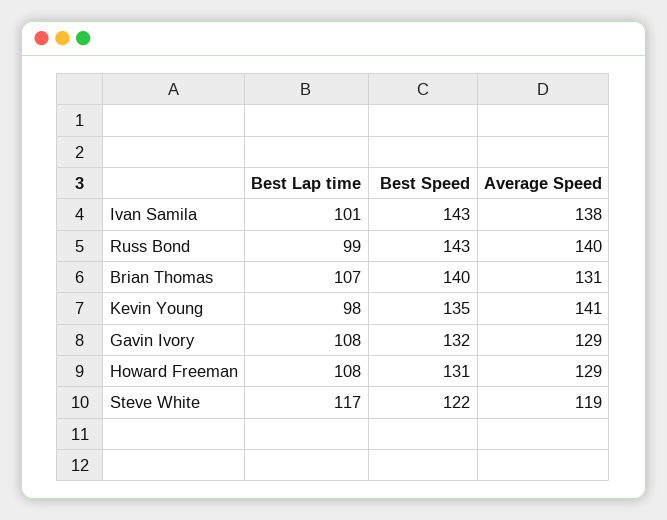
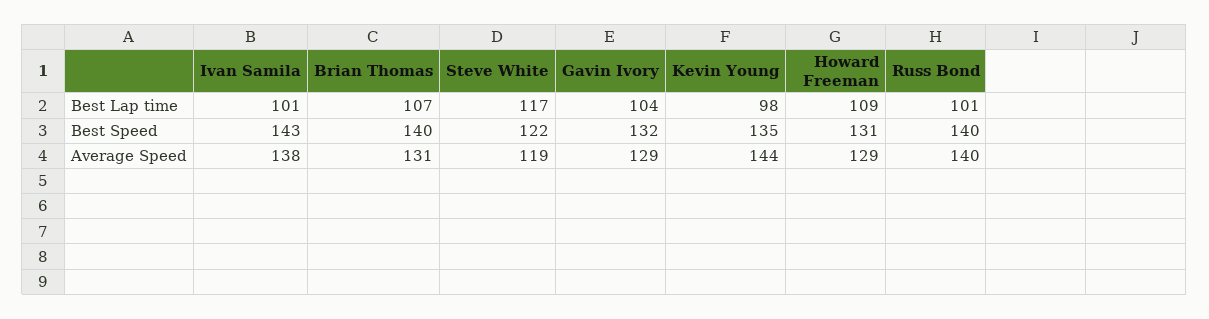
Best Lap time, Russ Bond: 99 -> 101
Best Speed, Russ Bond: 143 -> 140
Average Speed, Kevin Young: 141 -> 144
Best Lap time, Gavin Ivory: 108 -> 104
Best Lap time, Howard Freeman: 108 -> 109

